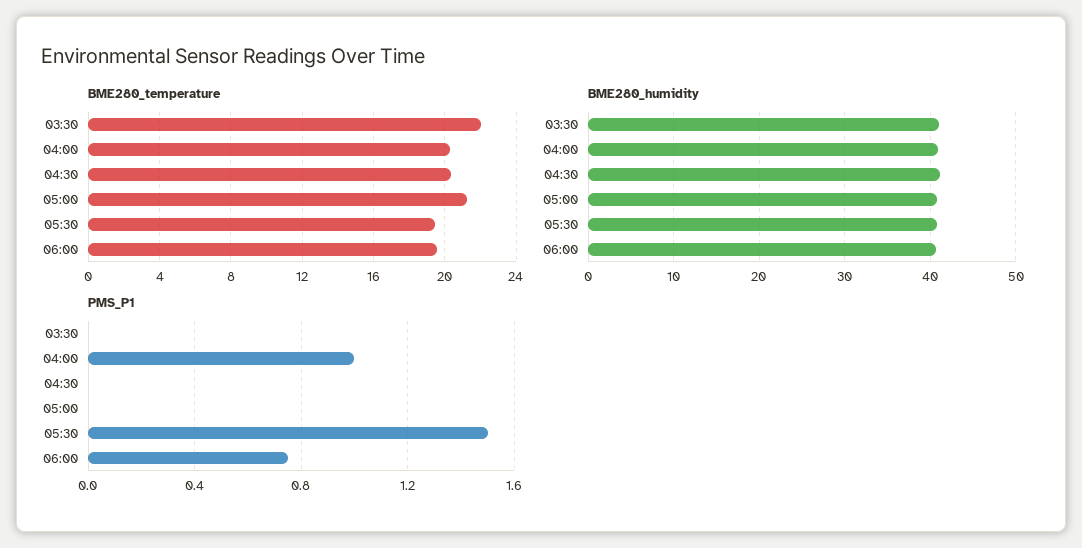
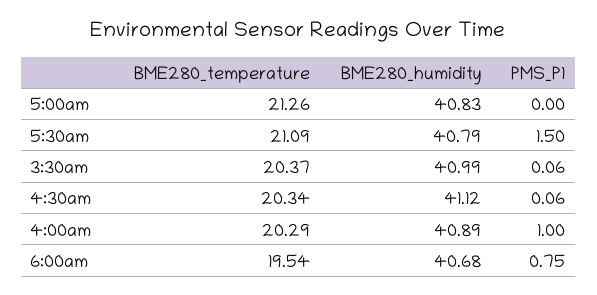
BME280_temperature, 03:30: 22 -> 20.37
BME280_temperature, 05:30: 19.5 -> 21.09
PMS_P1, 03:30: 0 -> 0.06
PMS_P1, 04:30: 0 -> 0.06

